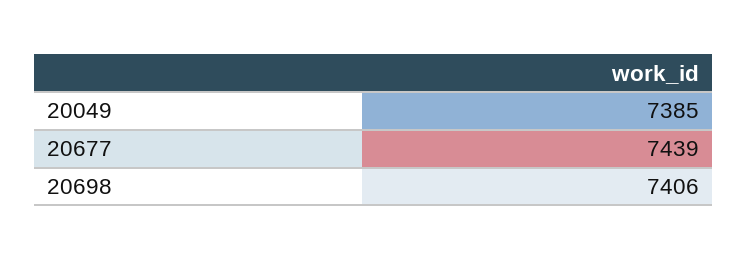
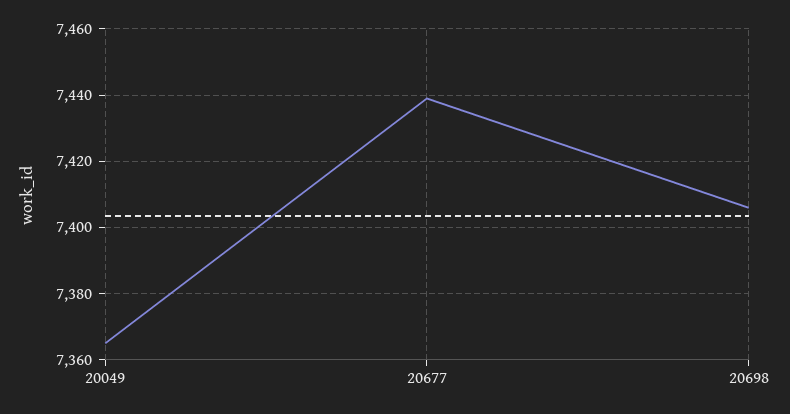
20049: 7385 -> 7365

